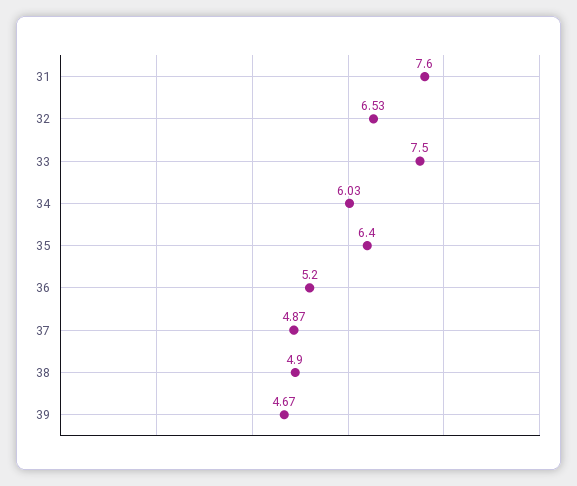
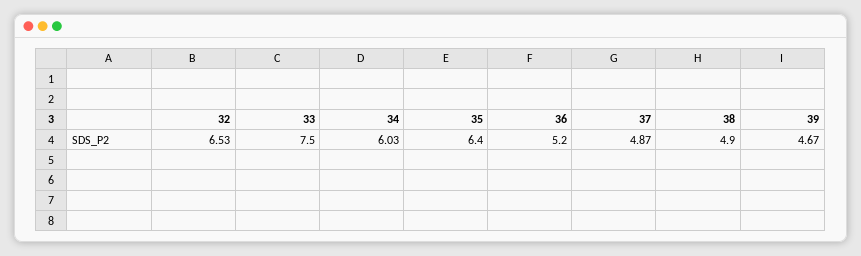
31: 7.6 -> none

